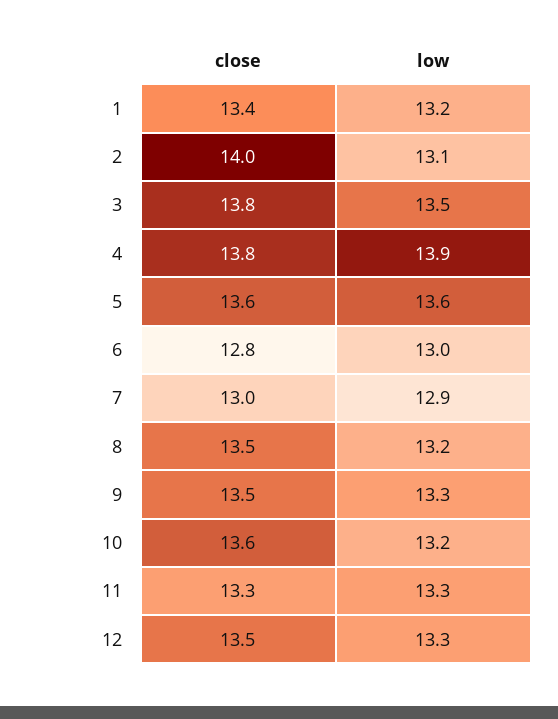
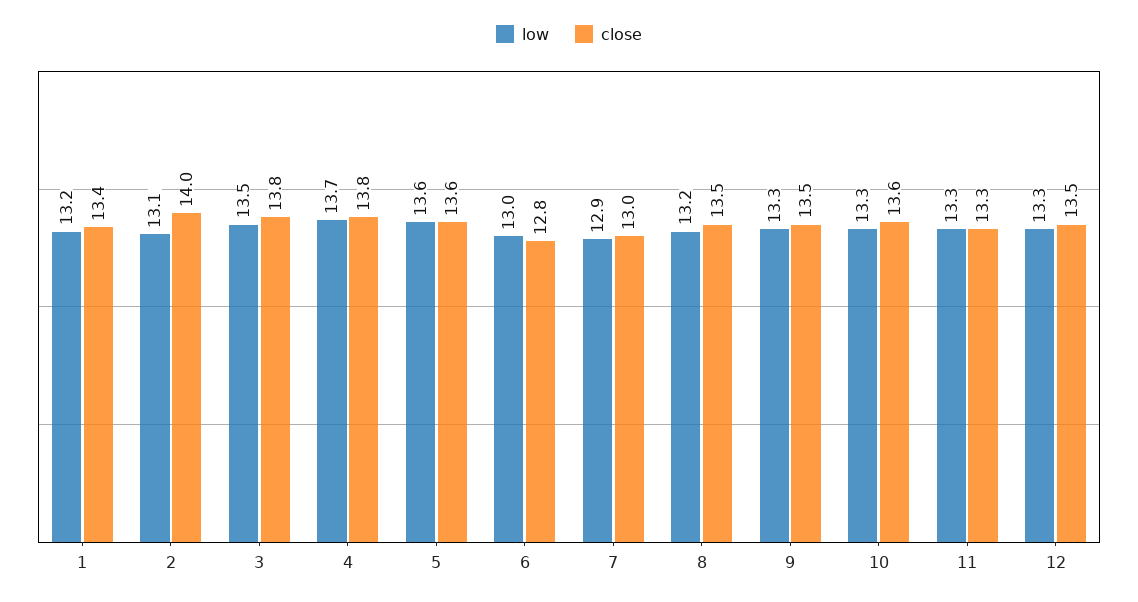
low, 4: 13.9 -> 13.7
low, 10: 13.2 -> 13.3

